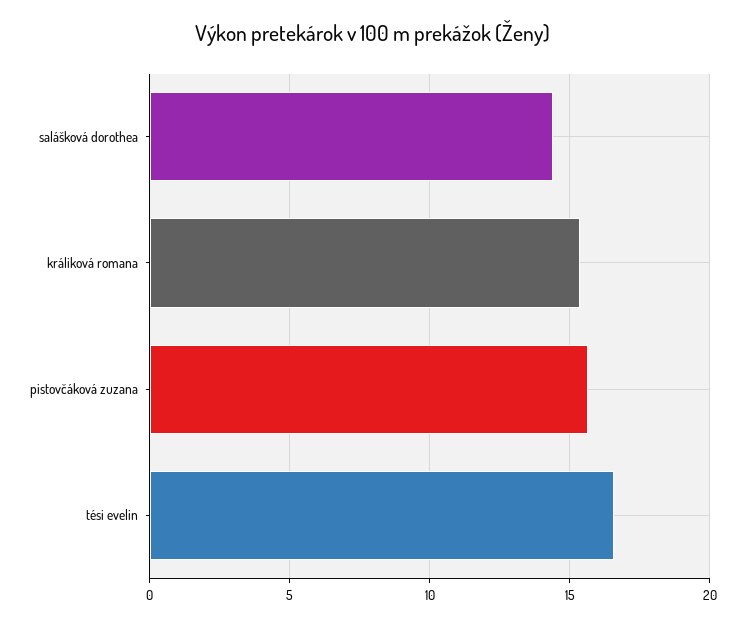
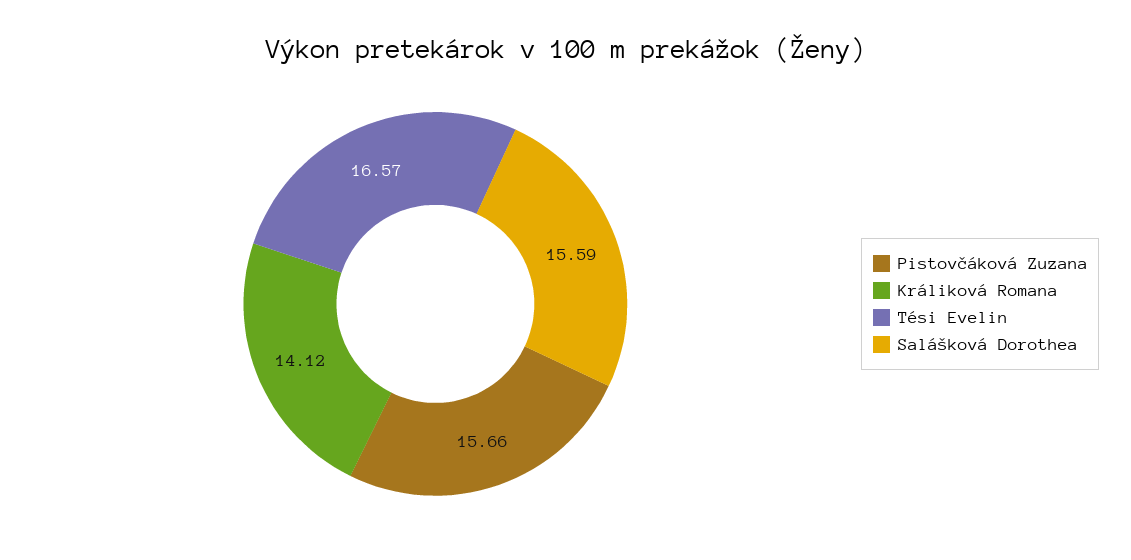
salášková dorothea: 14.5 -> 15.59
králiková romana: 15.5 -> 14.12

